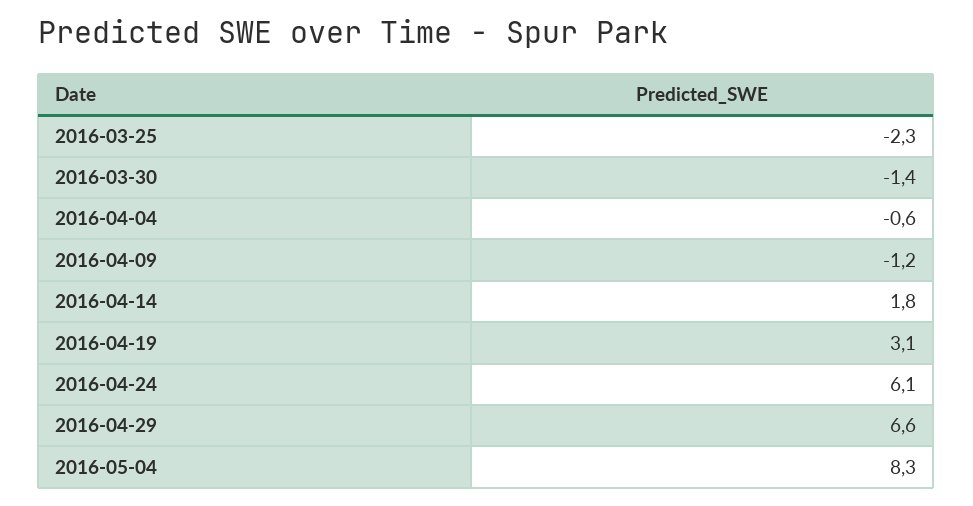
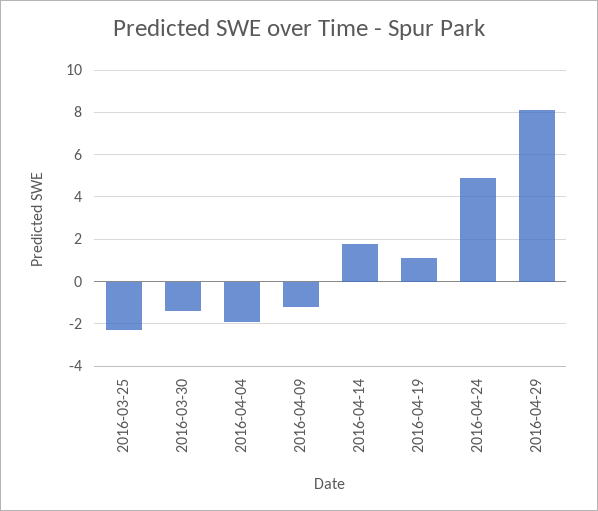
2016-04-04: -0.6 -> -2
2016-04-19: 3.1 -> 1
2016-04-24: 6.1 -> 5
2016-04-29: 6.6 -> 8
2016-05-04: 8.3 -> none

